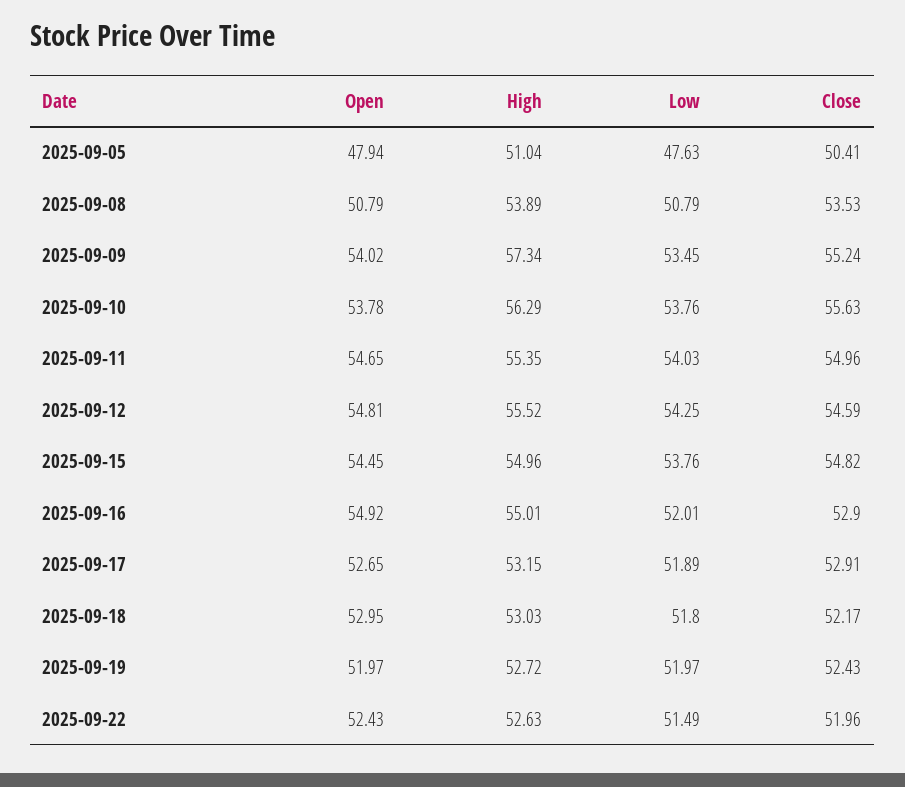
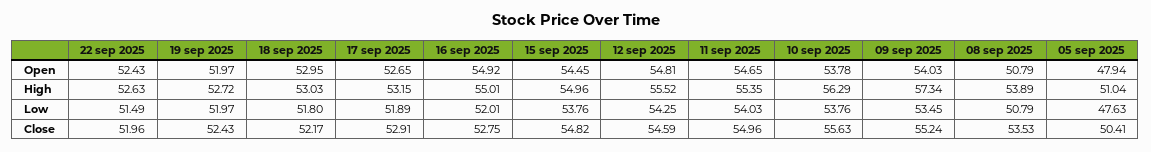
Open, 2025-09-09: 54.02 -> 54.03
Close, 2025-09-16: 52.9 -> 52.75

